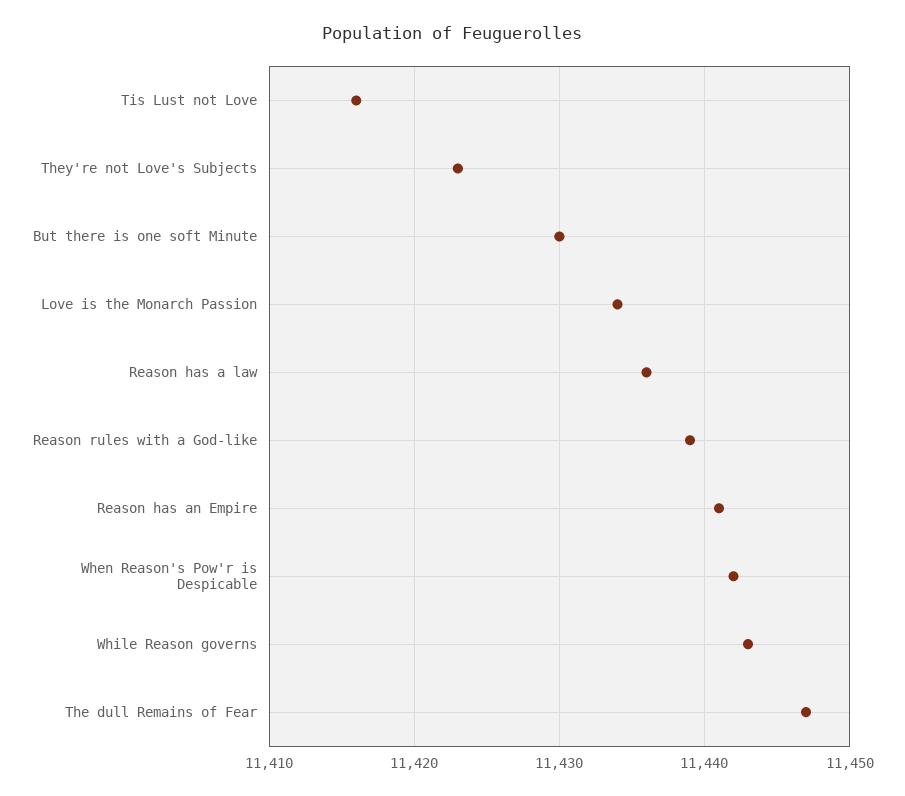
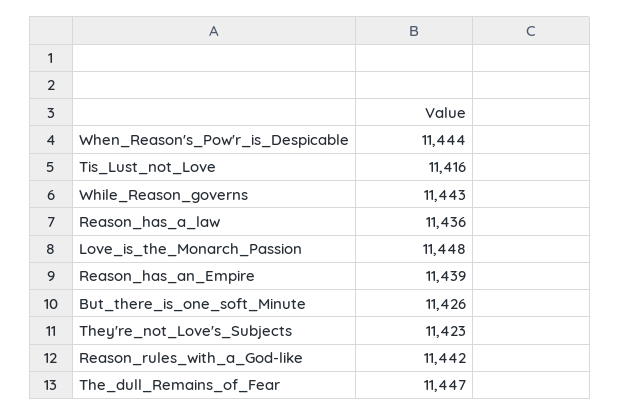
But there is one soft Minute: 11430 -> 11426
Love is the Monarch Passion: 11434 -> 11448
Reason rules with a God-like: 11439 -> 11442
Reason has an Empire: 11441 -> 11439
When Reason's Pow'r is Despicable: 11442 -> 11444

